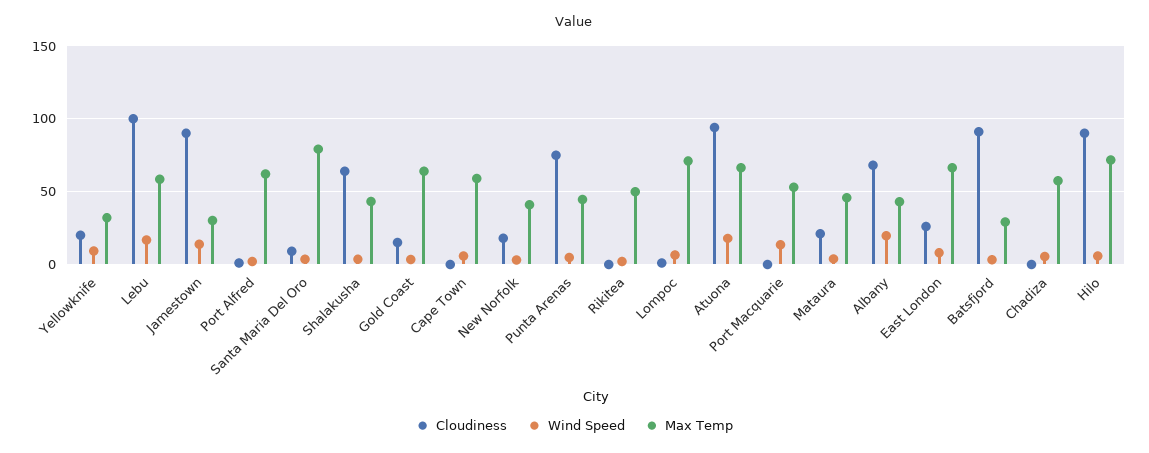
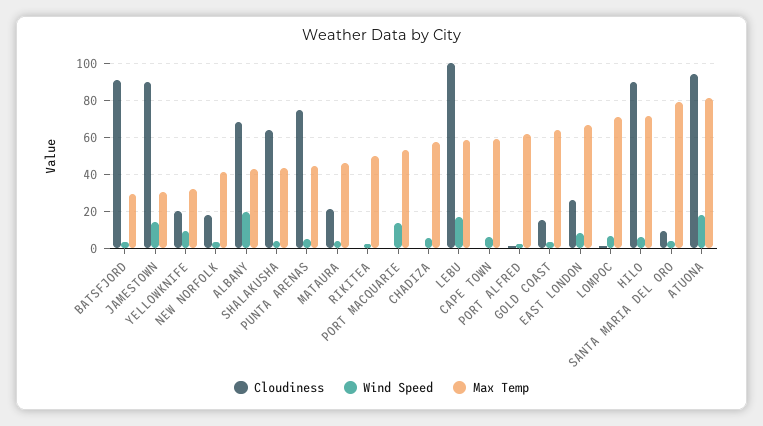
Max Temp, Atuona: 65 -> 80

